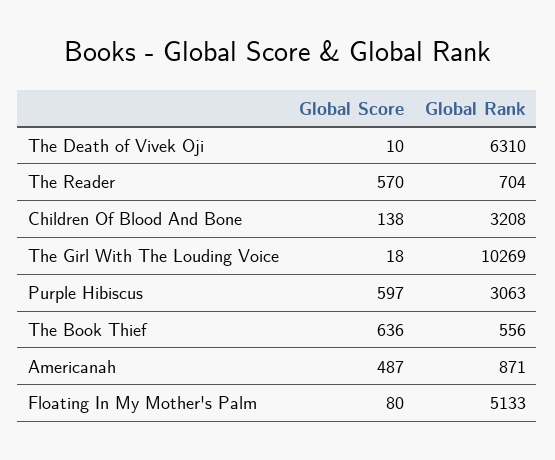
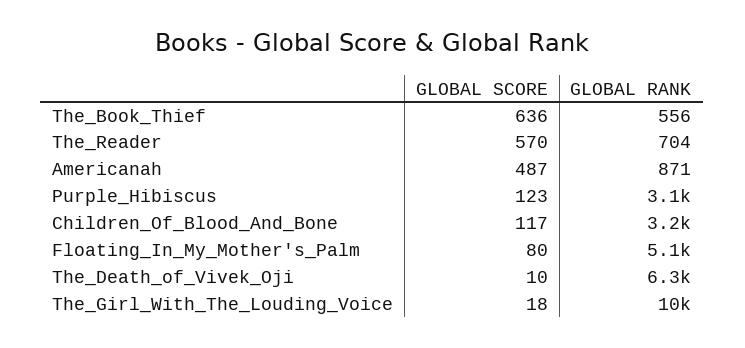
Global Score, Children Of Blood And Bone: 138 -> 117
Global Score, Purple Hibiscus: 597 -> 123

